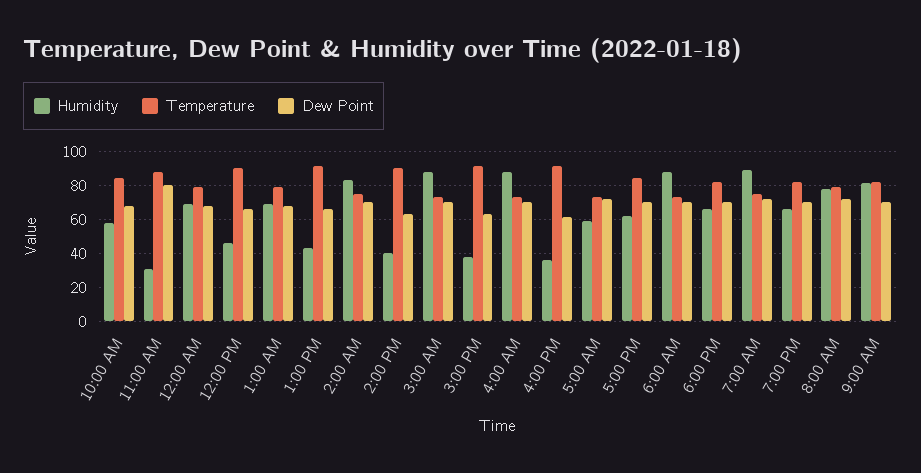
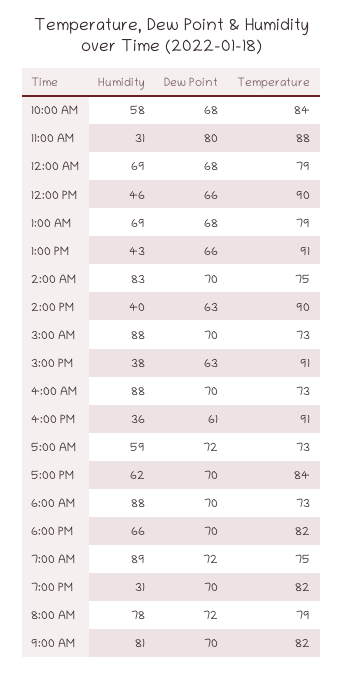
Humidity, 7:00 PM: 65 -> 31

